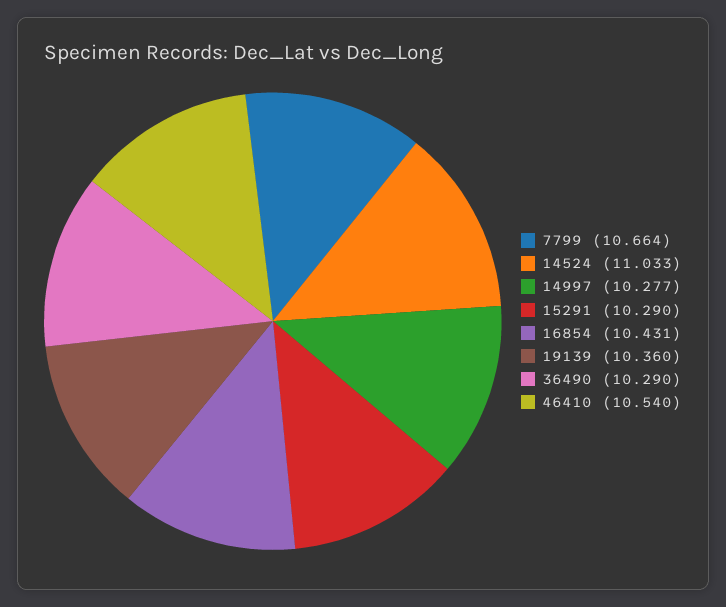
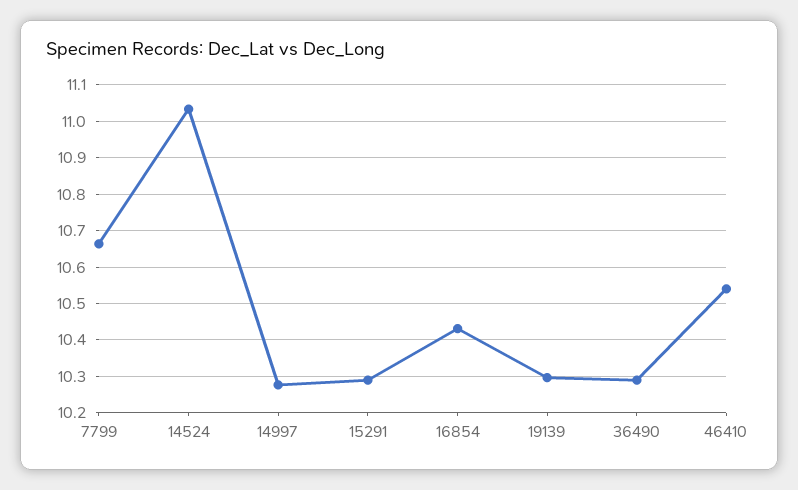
19139: 10.36 -> 10.3

